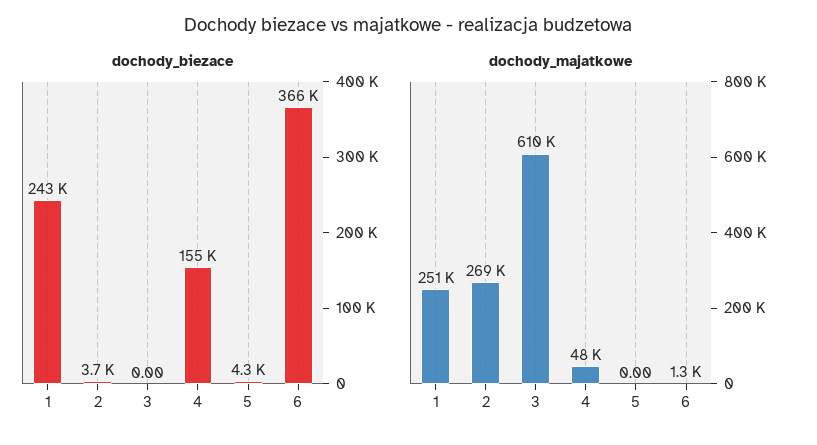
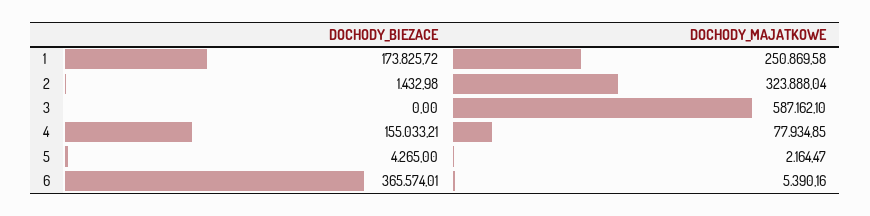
dochody_biezace, 1: 243000 -> 173825.72
dochody_biezace, 2: 3700 -> 1432.98
dochody_majatkowe, 2: 269000 -> 323888.04
dochody_majatkowe, 3: 610000 -> 587162.1
dochody_majatkowe, 4: 48000 -> 77934.85
dochody_majatkowe, 5: 0 -> 2164.47
dochody_majatkowe, 6: 1300 -> 5390.16

